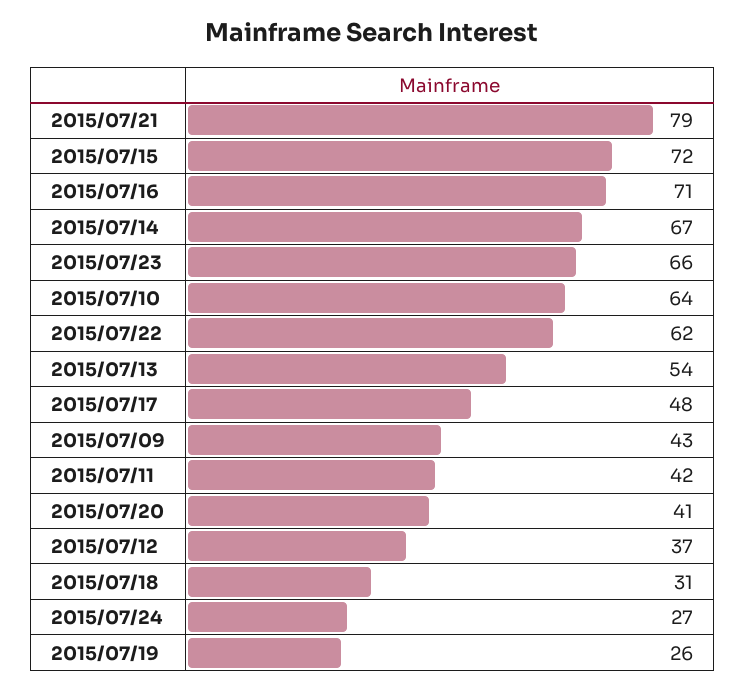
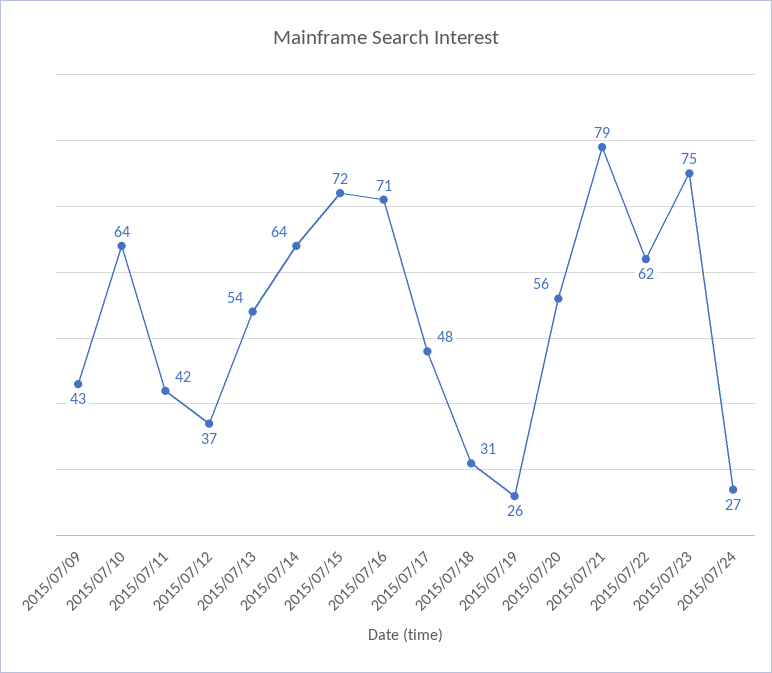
2015/07/14: 67 -> 64
2015/07/23: 66 -> 75
2015/07/20: 41 -> 56

